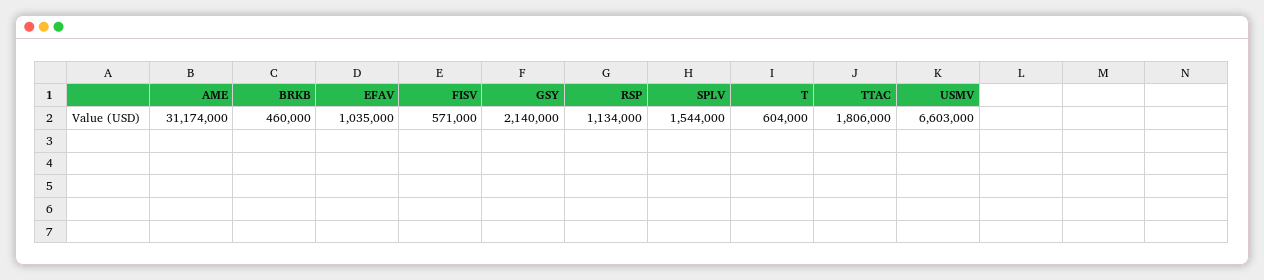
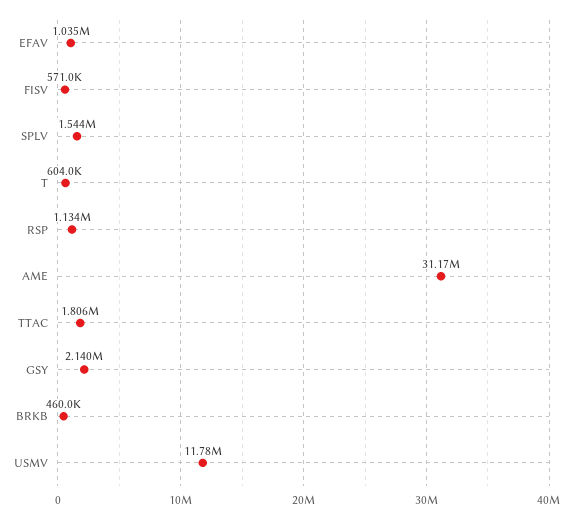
USMV: 6603000 -> 11780000

